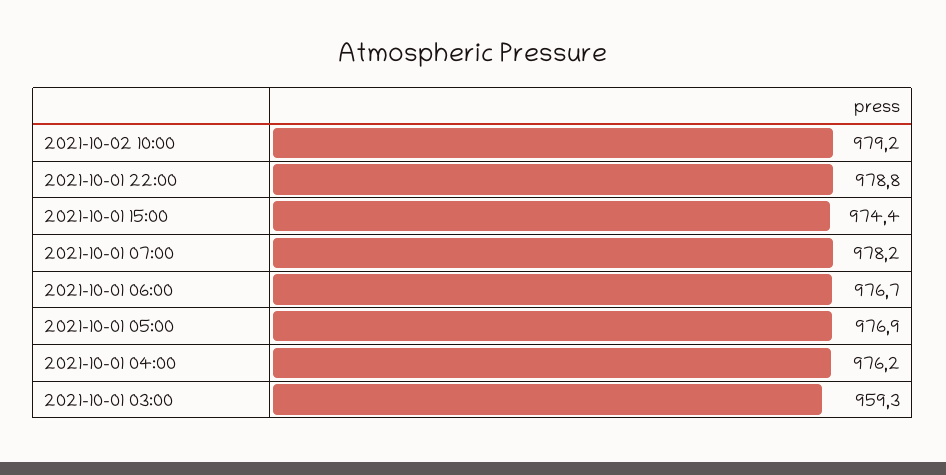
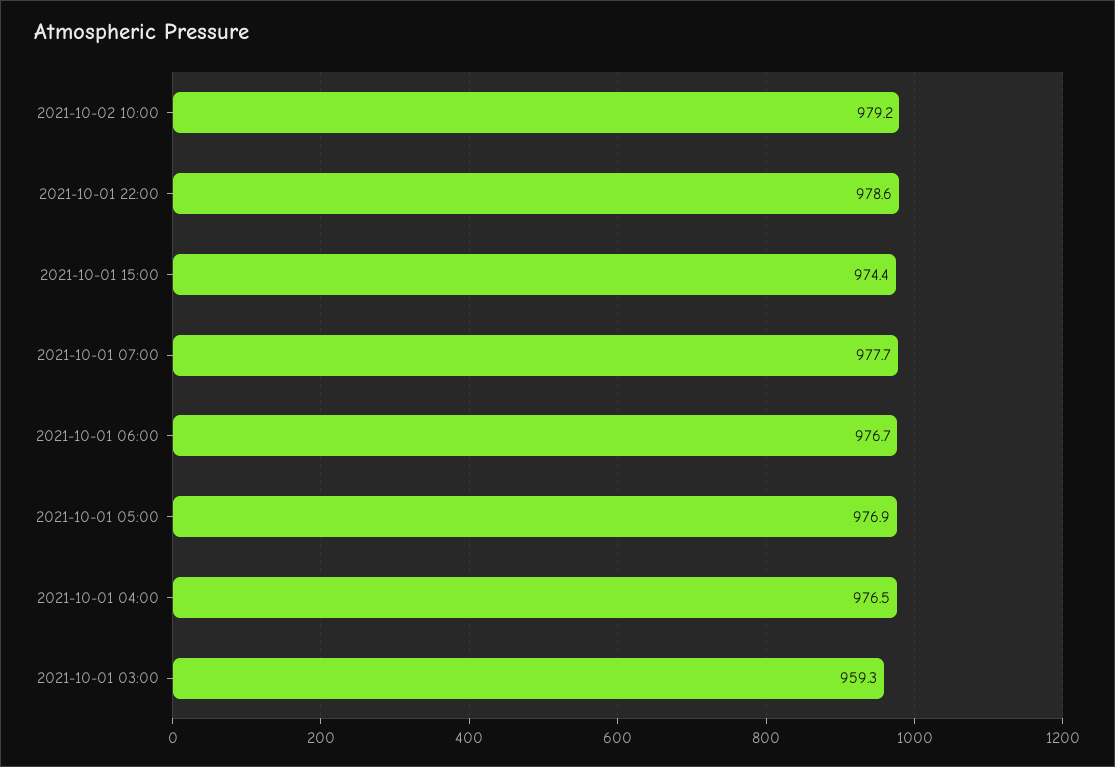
2021-10-01 22:00: 978.8 -> 978.6
2021-10-01 07:00: 978.2 -> 977.7
2021-10-01 04:00: 976.2 -> 976.5

